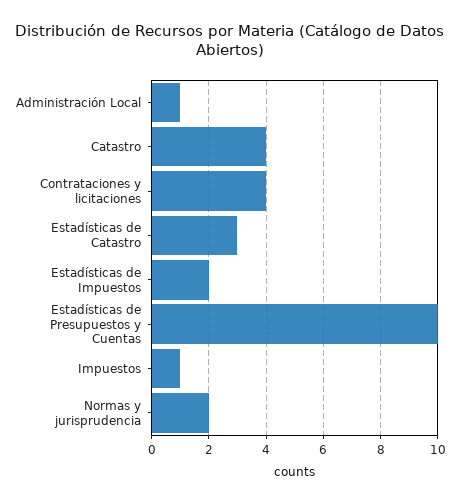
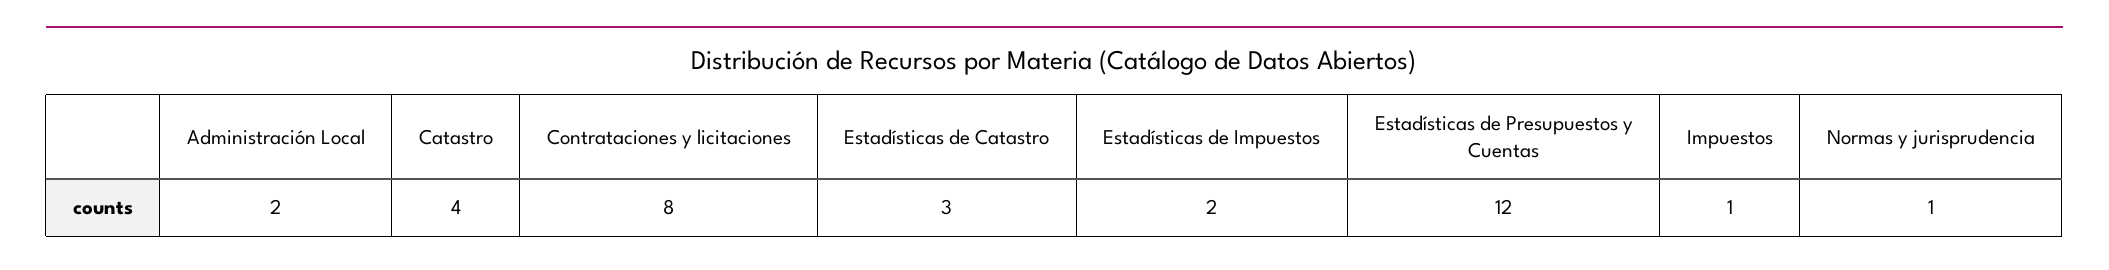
Administración Local: 1 -> 2
Contrataciones y licitaciones: 4 -> 8
Estadísticas de Presupuestos y Cuentas: 10 -> 12
Normas y jurisprudencia: 2 -> 1

